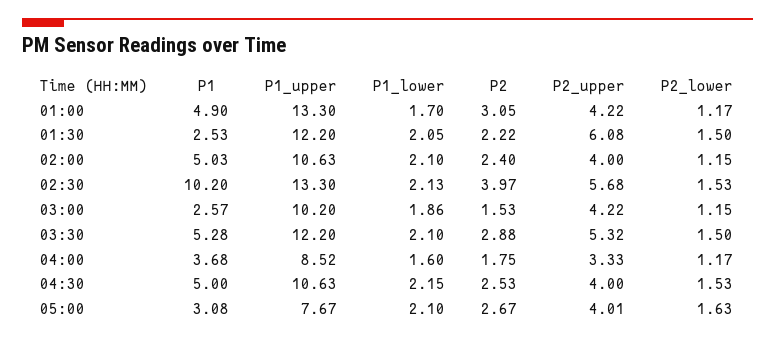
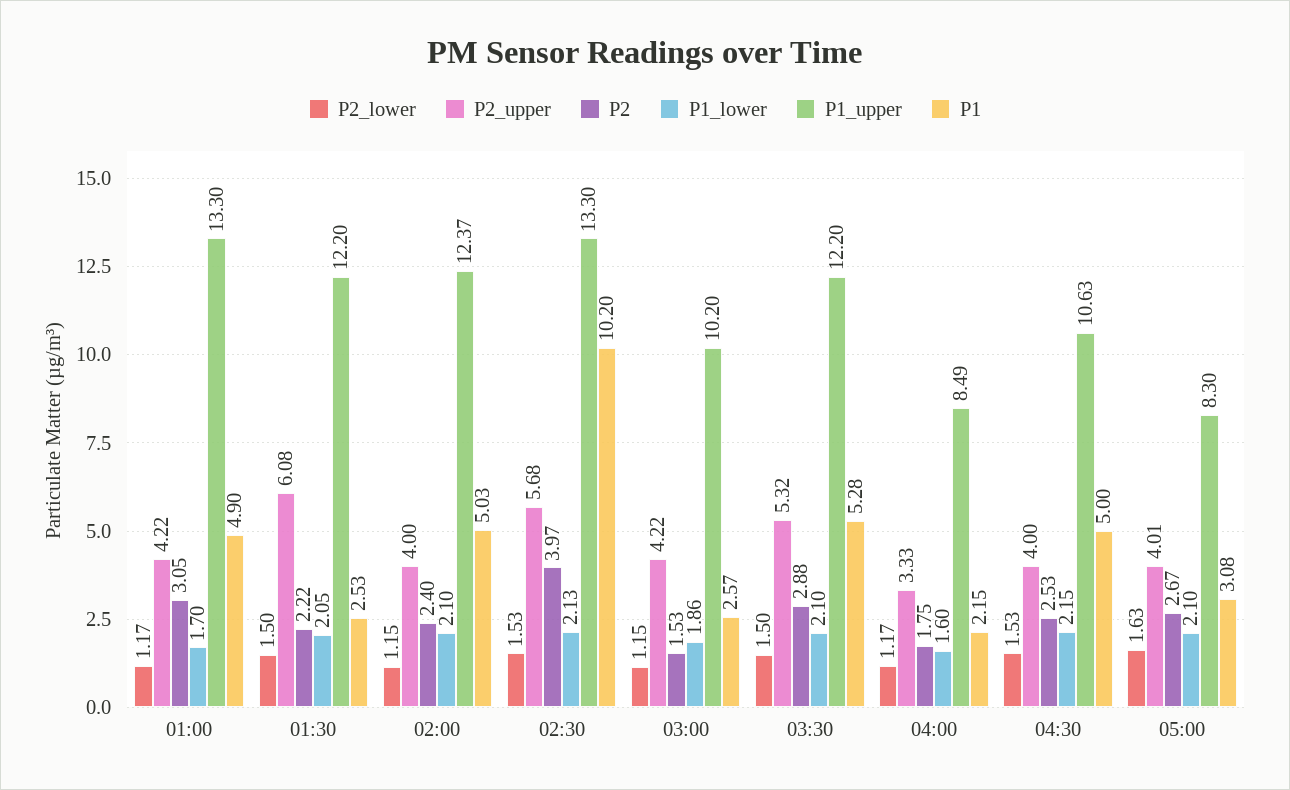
P1_upper, 02:00: 10.63 -> 12.37
P1, 04:00: 3.68 -> 2.15
P1_upper, 04:00: 8.52 -> 8.49
P1_upper, 05:00: 7.67 -> 8.3

